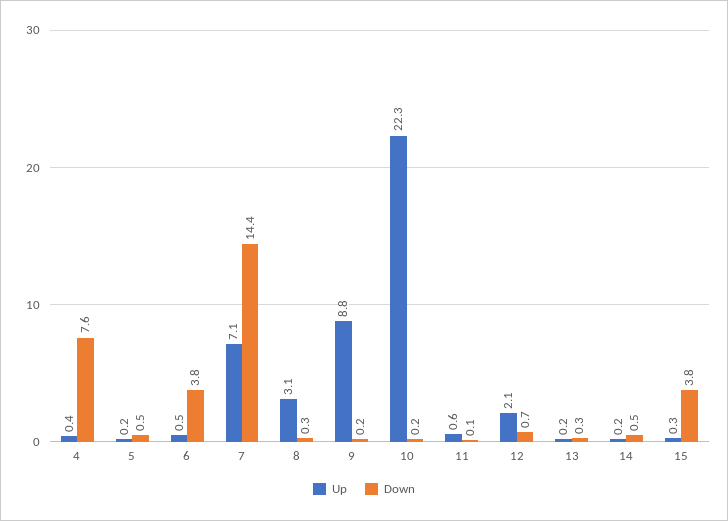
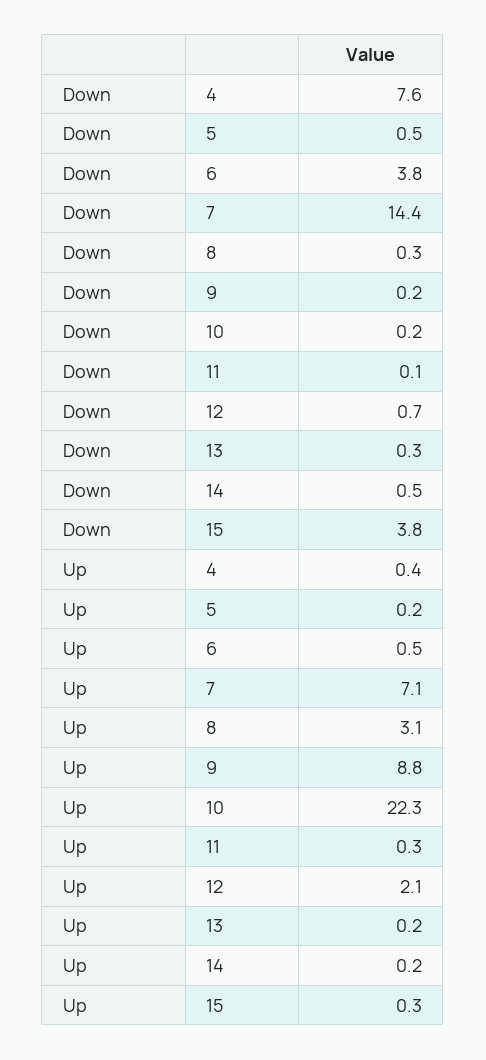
Up, 11: 0.6 -> 0.3

